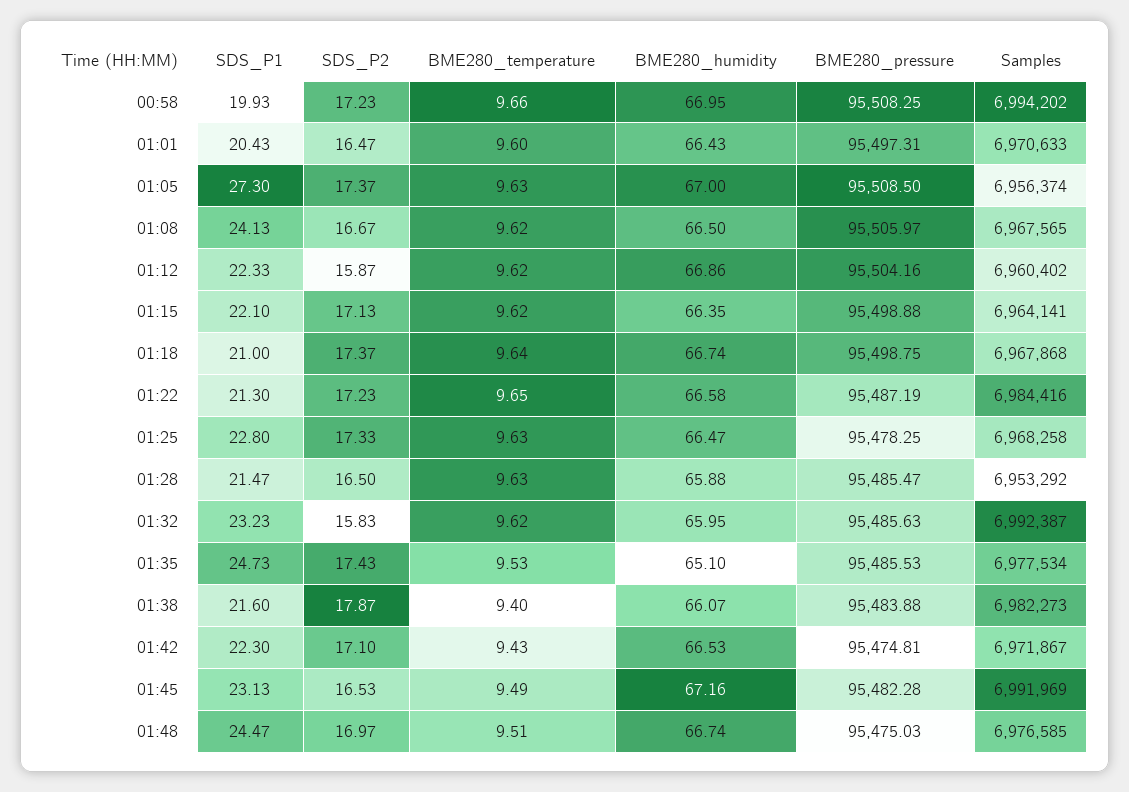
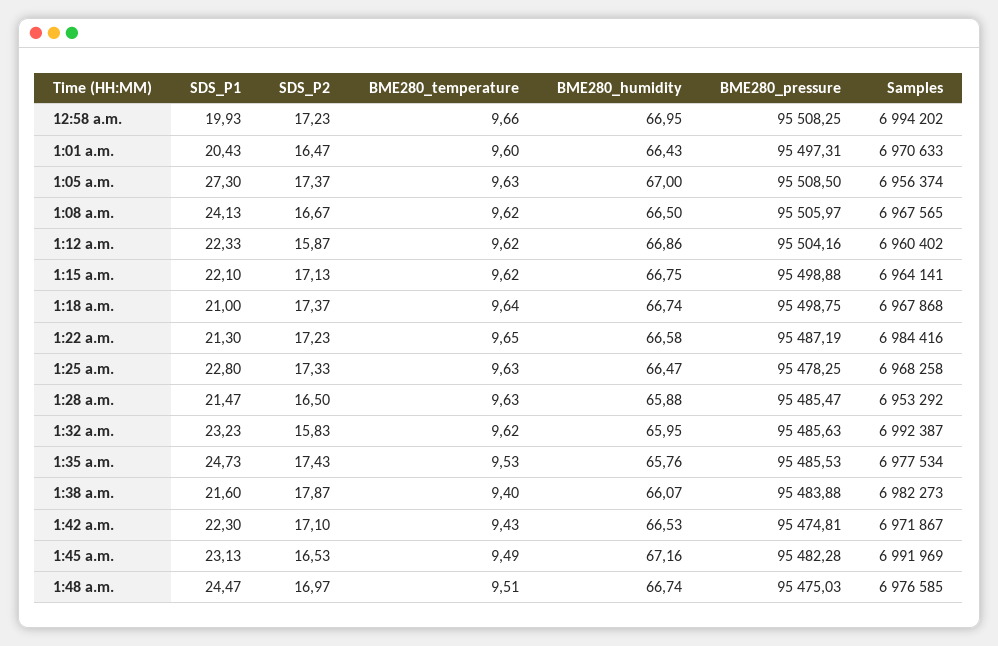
BME280_humidity, 01:15: 66.35 -> 66.75
BME280_humidity, 01:35: 65.1 -> 65.76

